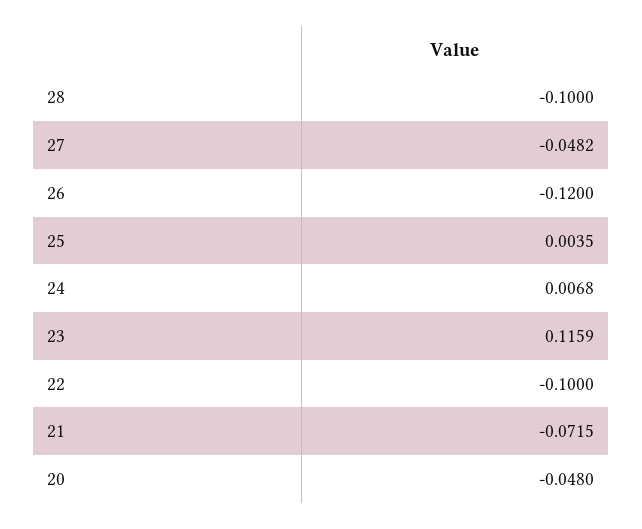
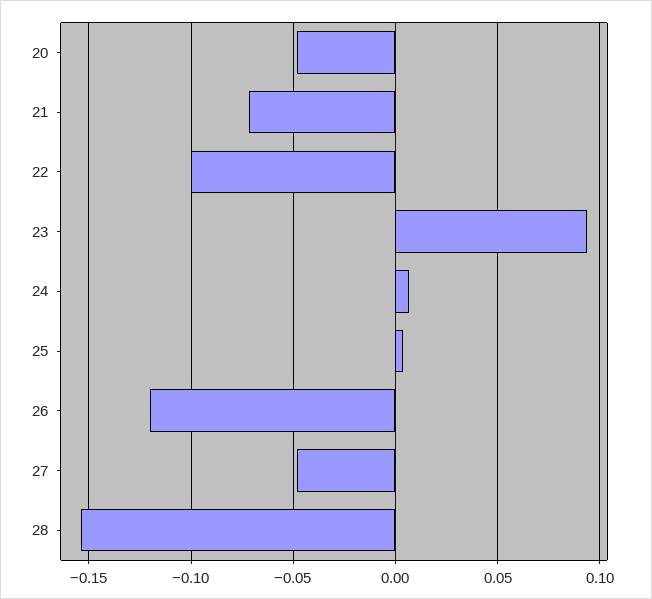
28: -0.1 -> -0.155
23: 0.1159 -> 0.095

